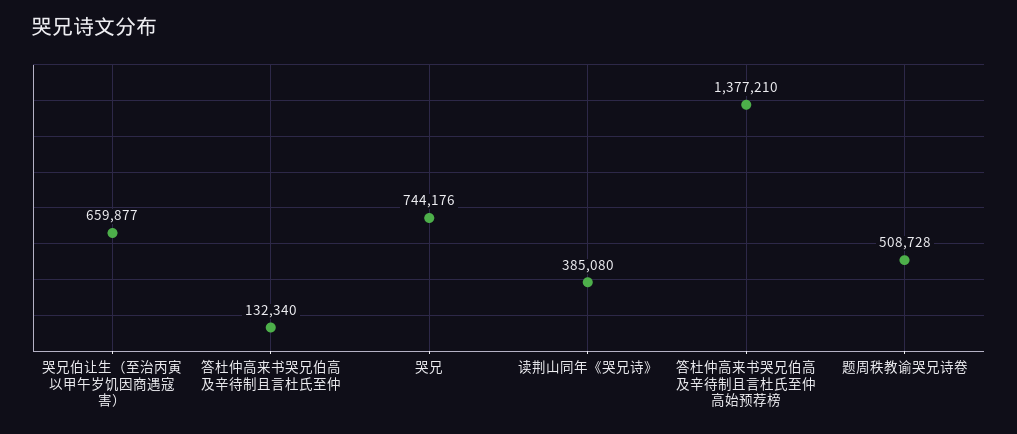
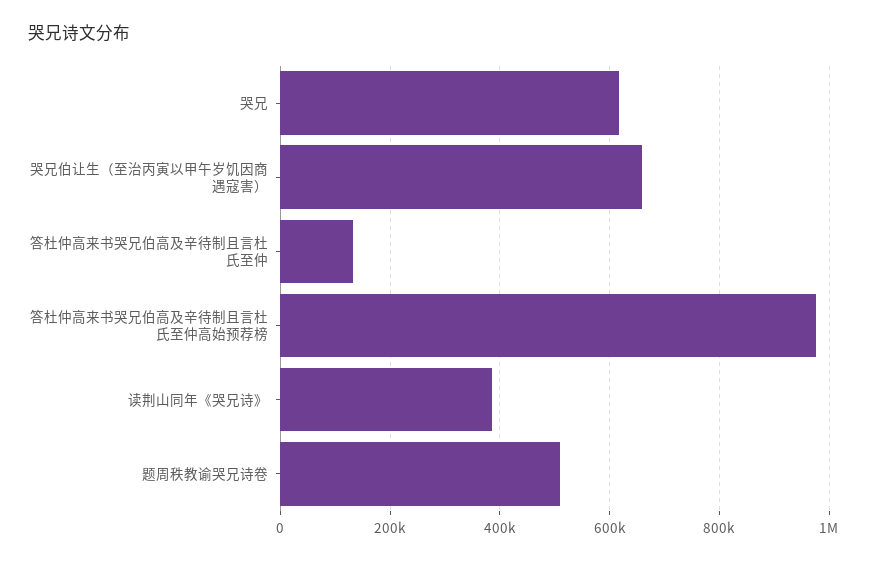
哭兄: 744176 -> 620000
答杜仲高来书哭兄伯高及辛待制且言杜氏至仲高始预荐榜: 1377210 -> 980000

